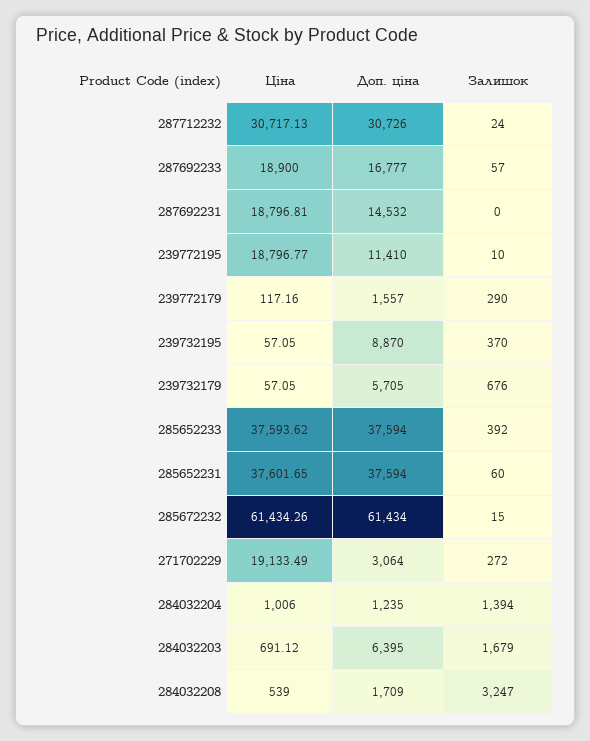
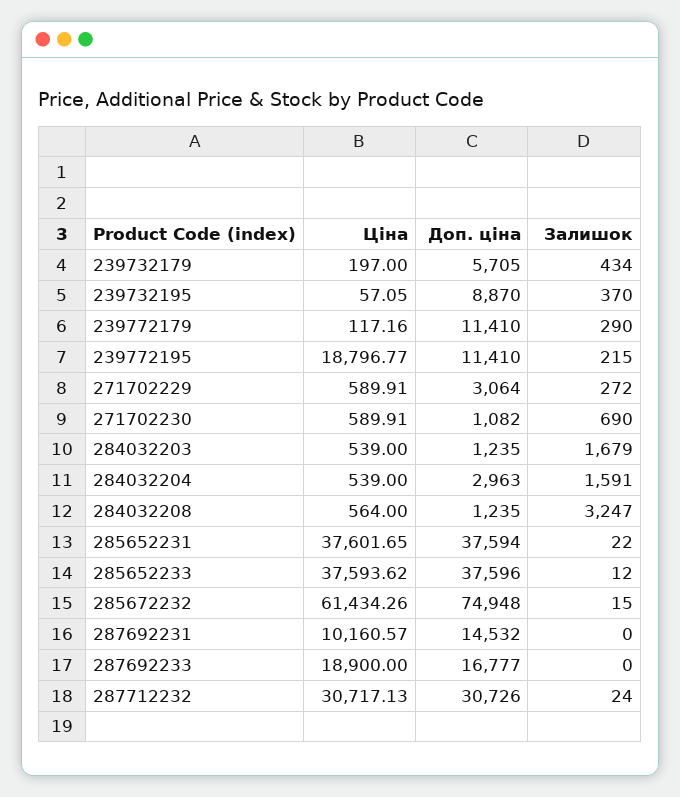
Залишок, 287692233: 57 -> 0
Ціна, 287692231: 18796.81 -> 10160.57
Залишок, 239772195: 10 -> 215
Доп. ціна, 239772179: 1557 -> 11410
Ціна, 239732179: 57.05 -> 197
Залишок, 239732179: 676 -> 434
Доп. ціна, 285652233: 37594 -> 37596
Залишок, 285652233: 392 -> 12
Залишок, 285652231: 60 -> 22
Доп. ціна, 285672232: 61434 -> 74948
Ціна, 271702229: 19133.49 -> 589.91
Ціна, 284032204: 1006 -> 539
Доп. ціна, 284032204: 1235 -> 2963
Залишок, 284032204: 1394 -> 1591
Ціна, 284032203: 691.12 -> 539
Доп. ціна, 284032203: 6395 -> 1235
Ціна, 284032208: 539 -> 564
Доп. ціна, 284032208: 1709 -> 1235
Ціна, 271702230: none -> 589.91
Доп. ціна, 271702230: none -> 1082
Залишок, 271702230: none -> 690

